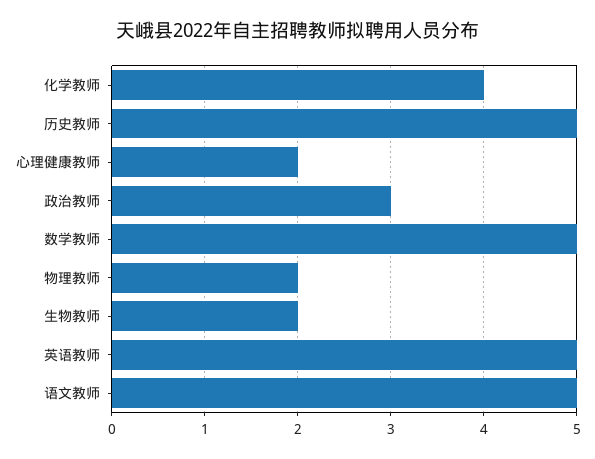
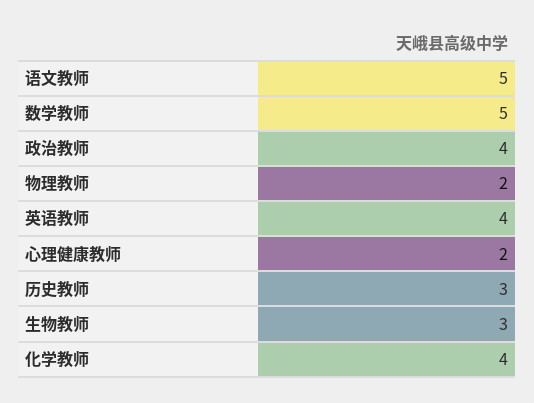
历史教师: 5 -> 3
政治教师: 3 -> 4
生物教师: 2 -> 3
英语教师: 5 -> 4

